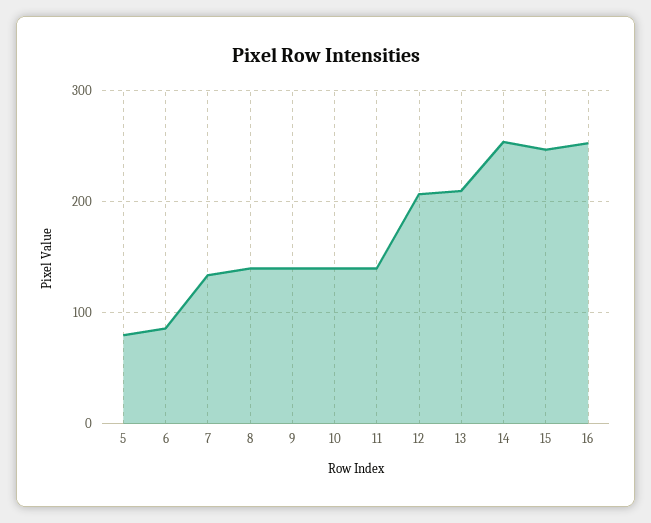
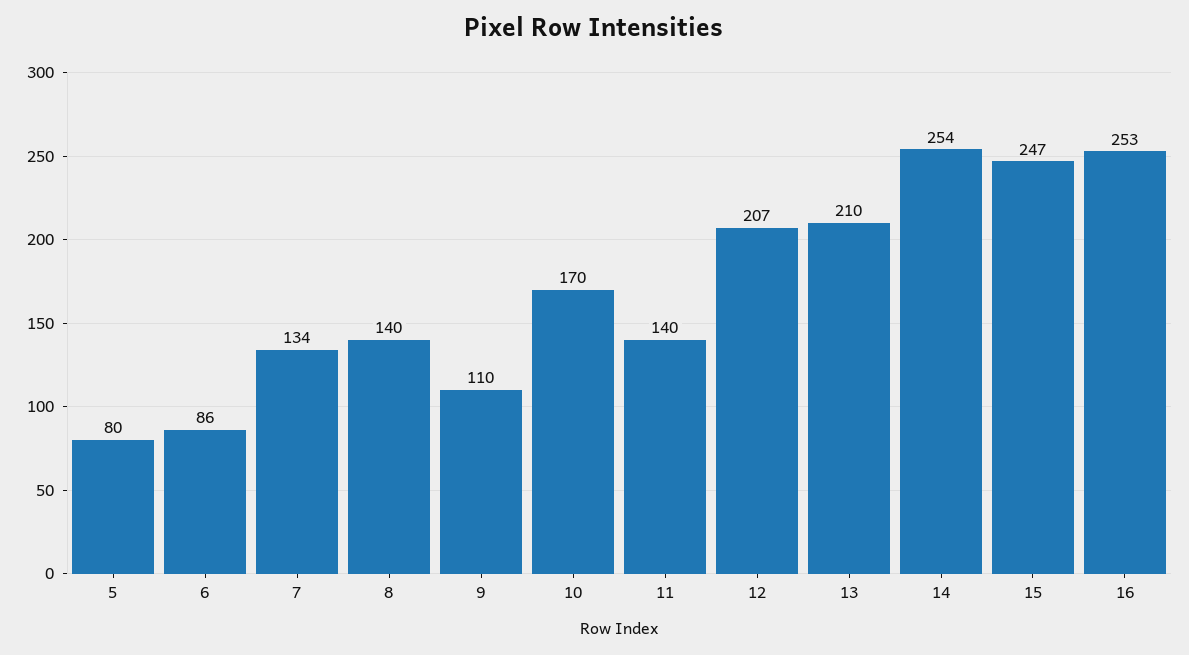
9: 140 -> 110
10: 140 -> 170

